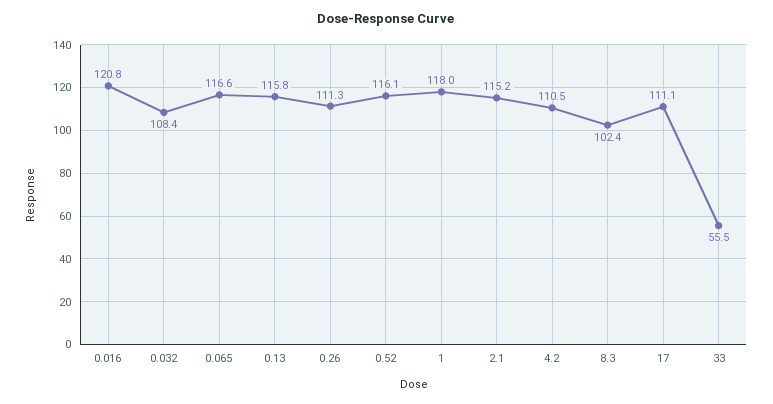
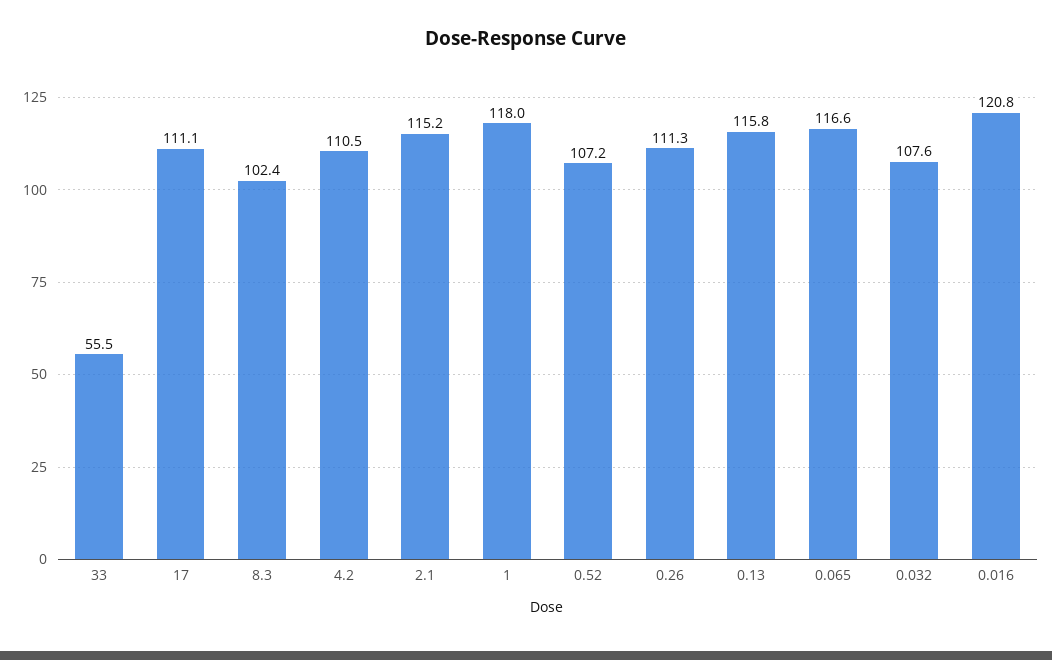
0.032: 108.4 -> 107.6
0.52: 116.1 -> 107.2

